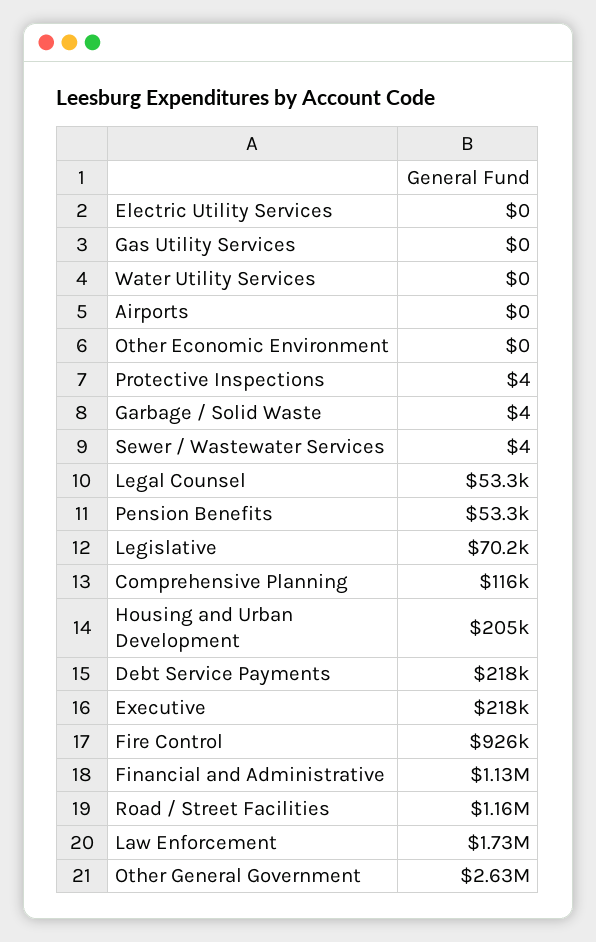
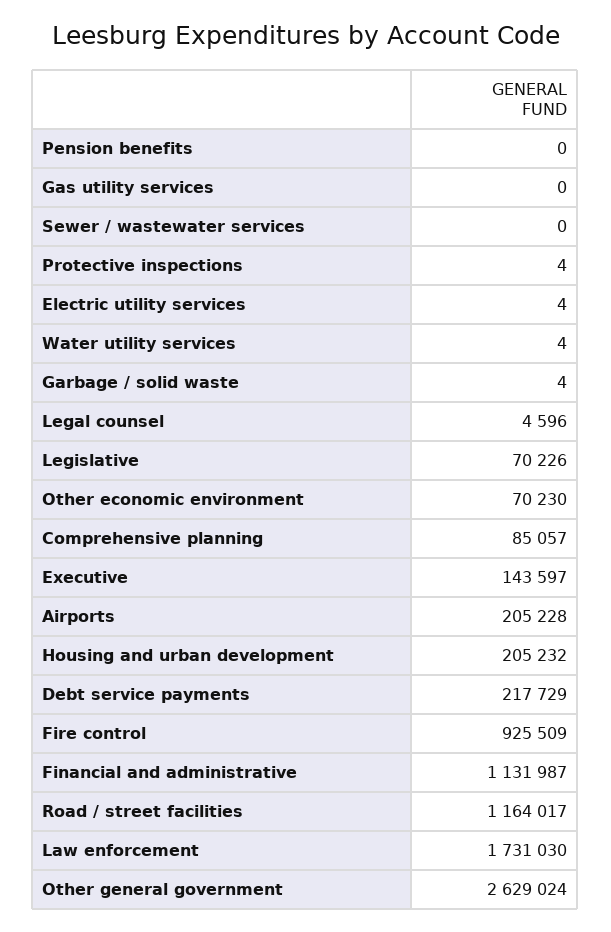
Electric Utility Services: 0 -> 4
Water Utility Services: 0 -> 4
Airports: 0 -> 205228
Other Economic Environment: 0 -> 70230
Sewer / Wastewater Services: 4 -> 0
Legal Counsel: 53300 -> 4596
Pension Benefits: 53300 -> 0
Comprehensive Planning: 116000 -> 85057
Executive: 218000 -> 143597

